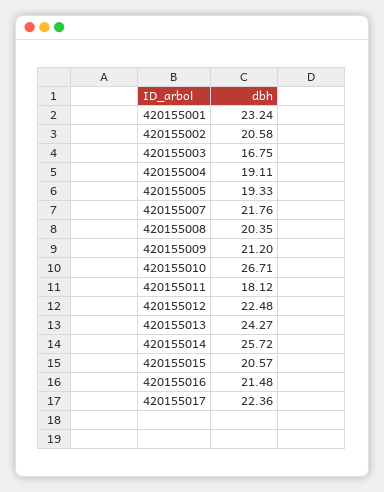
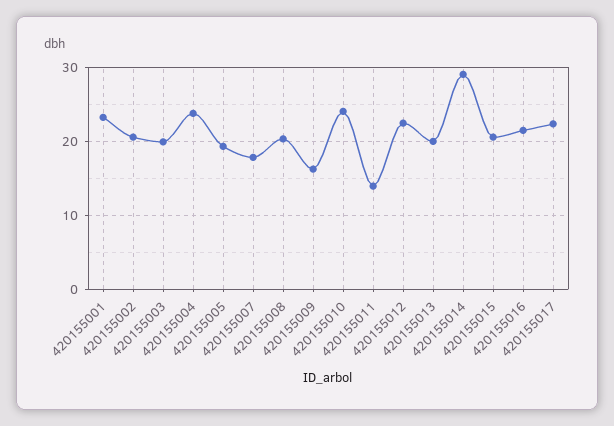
420155003: 16.75 -> 20
420155004: 19.11 -> 24
420155007: 21.76 -> 18
420155009: 21.2 -> 16
420155010: 26.71 -> 24
420155011: 18.12 -> 14
420155013: 24.27 -> 20
420155014: 25.72 -> 29

